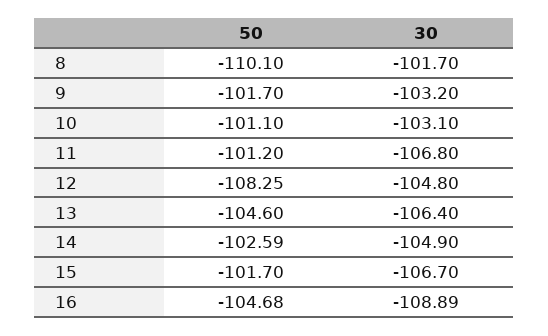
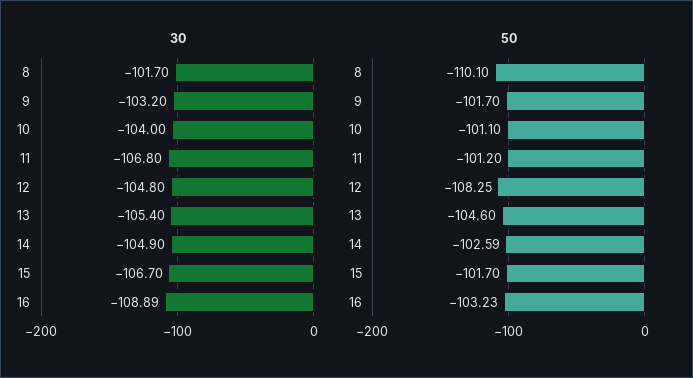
30, 10: -103.1 -> -104
30, 13: -106.4 -> -105.4
50, 16: -104.68 -> -103.23

